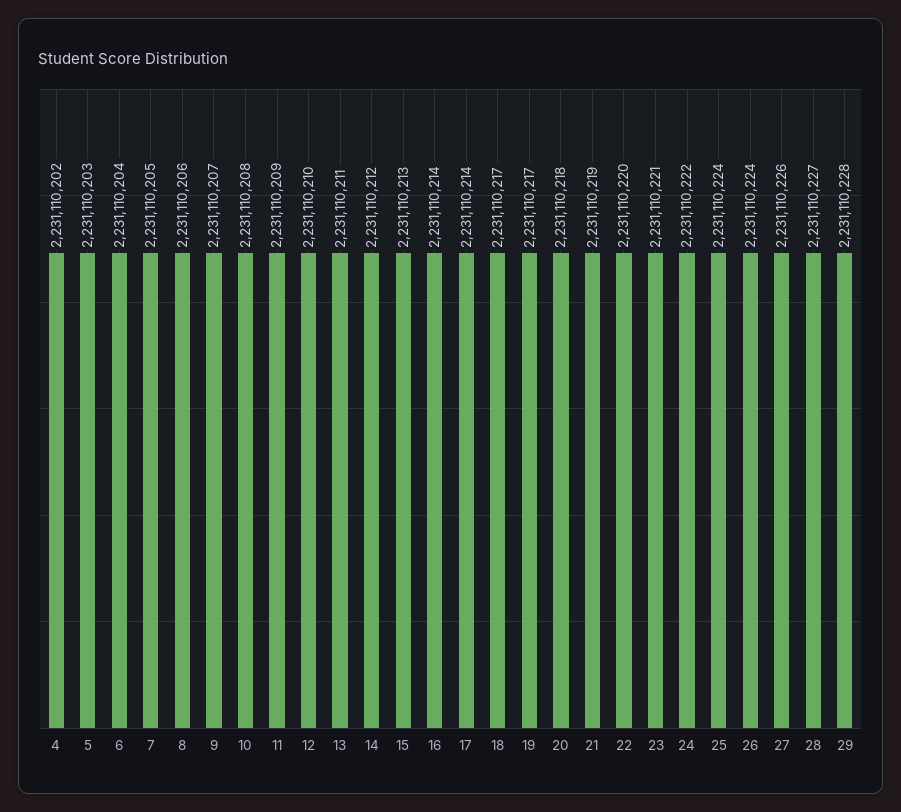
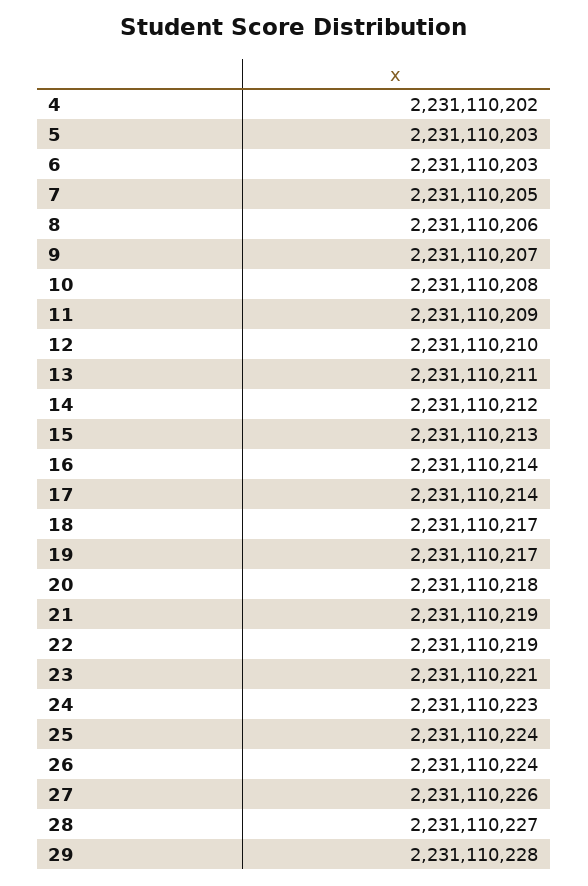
6: 2231110204 -> 2231110203
22: 2231110220 -> 2231110219
24: 2231110222 -> 2231110223

